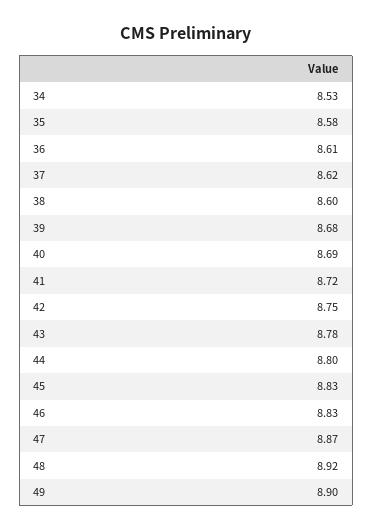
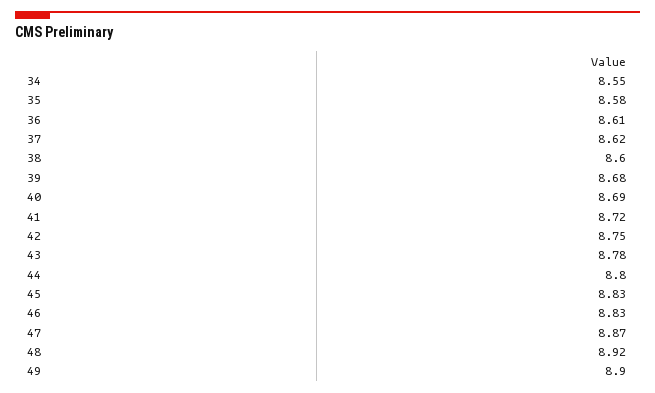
34: 8.53 -> 8.55

